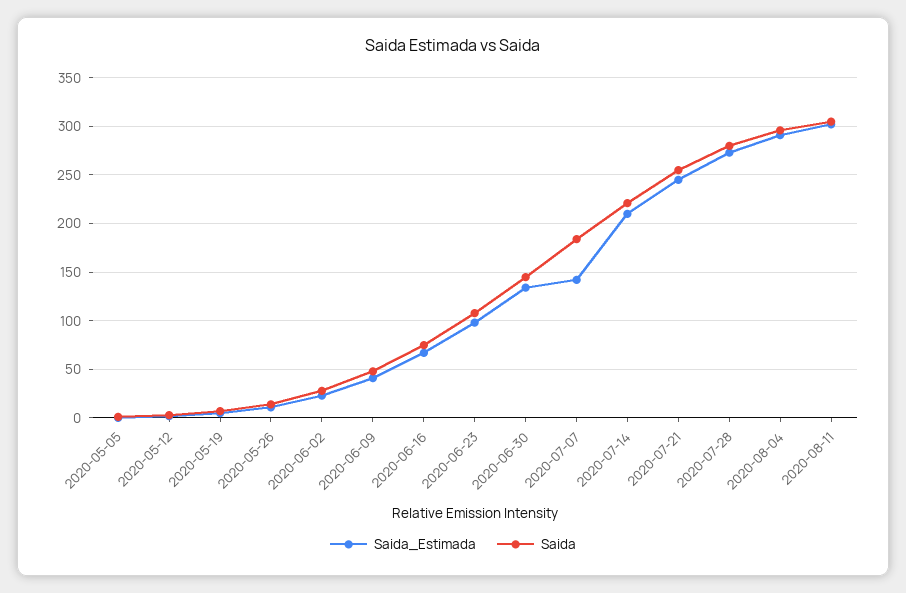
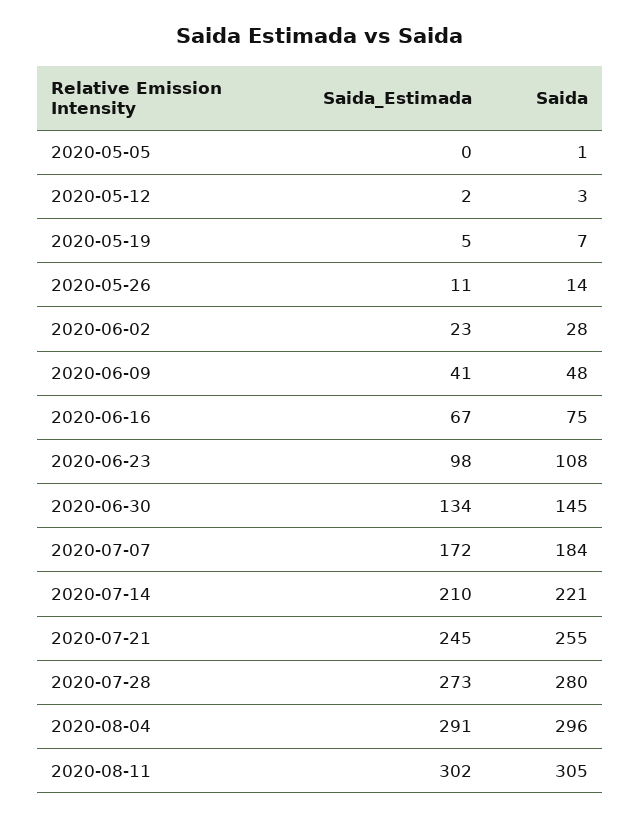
Saida_Estimada, 2020-07-07: 140 -> 172

